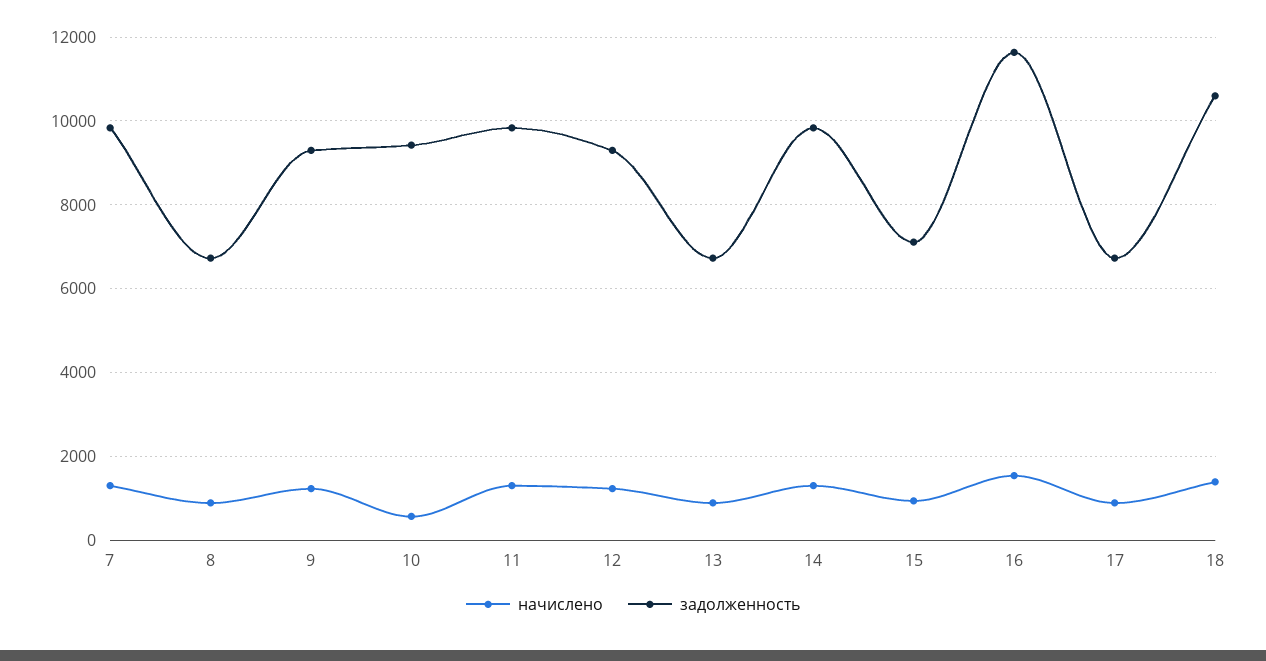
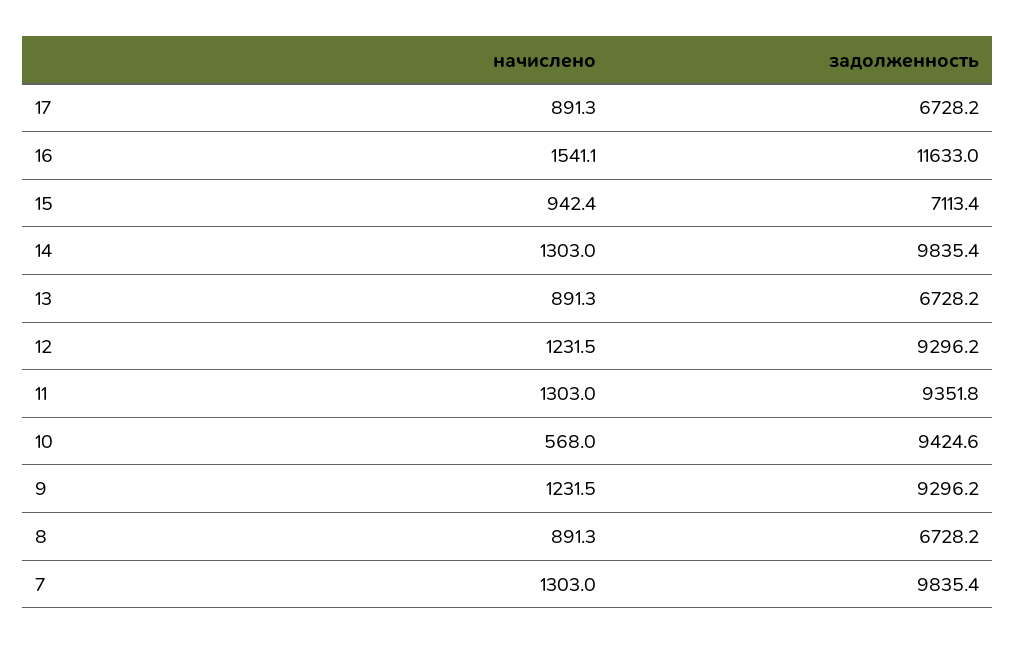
задолженность, 11: 9800 -> 9351.8
начислено, 18: 1400 -> none
задолженность, 18: 10600 -> none

